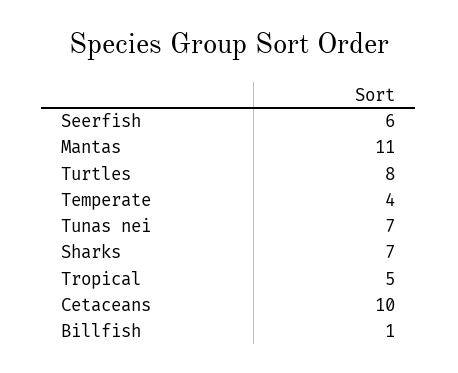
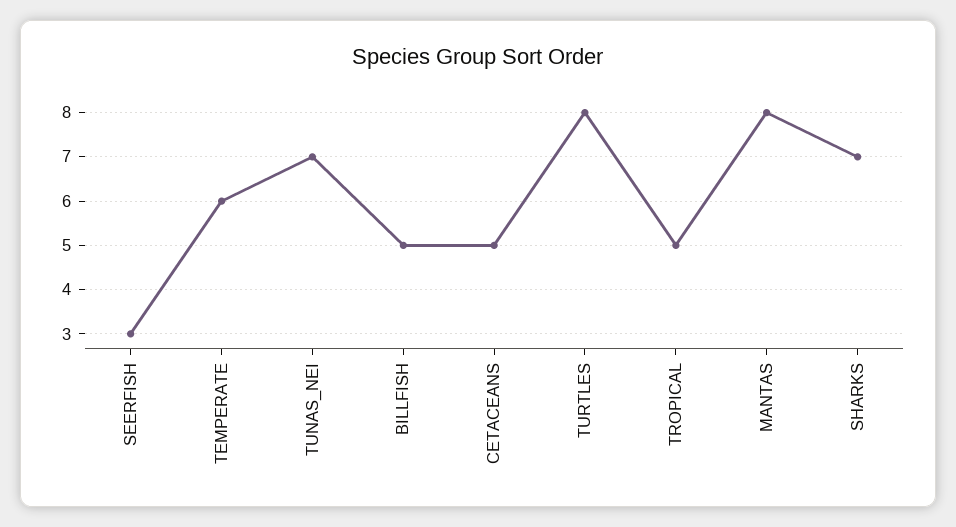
Seerfish: 6 -> 3
Mantas: 11 -> 8
Temperate: 4 -> 6
Cetaceans: 10 -> 5
Billfish: 1 -> 5

